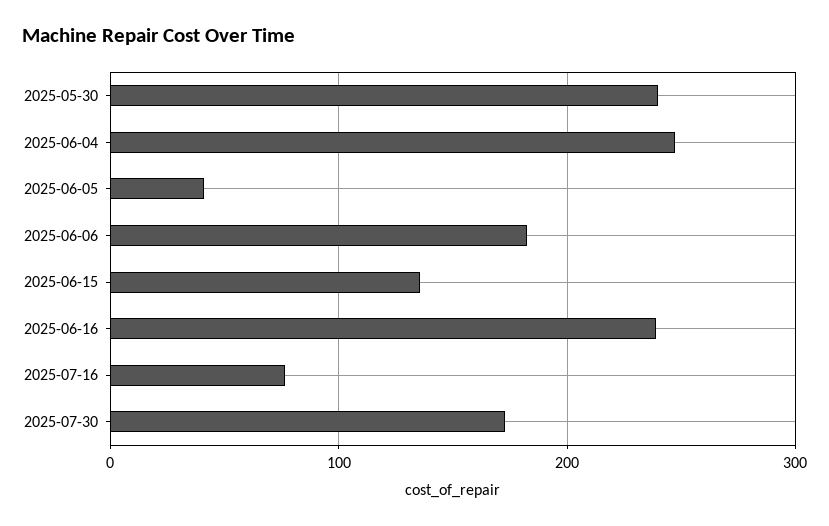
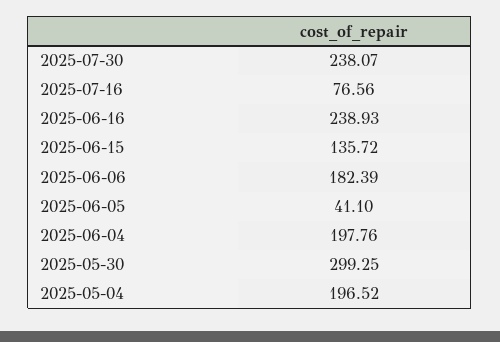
2025-05-30: 240 -> 299.25
2025-06-04: 250 -> 197.76
2025-07-30: 170 -> 238.07
2025-05-04: none -> 196.52

